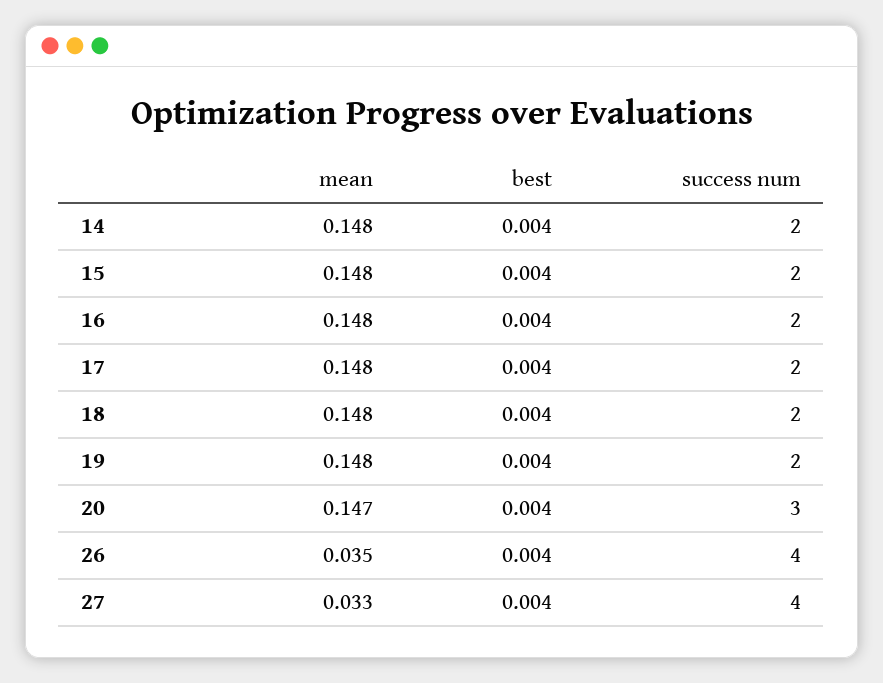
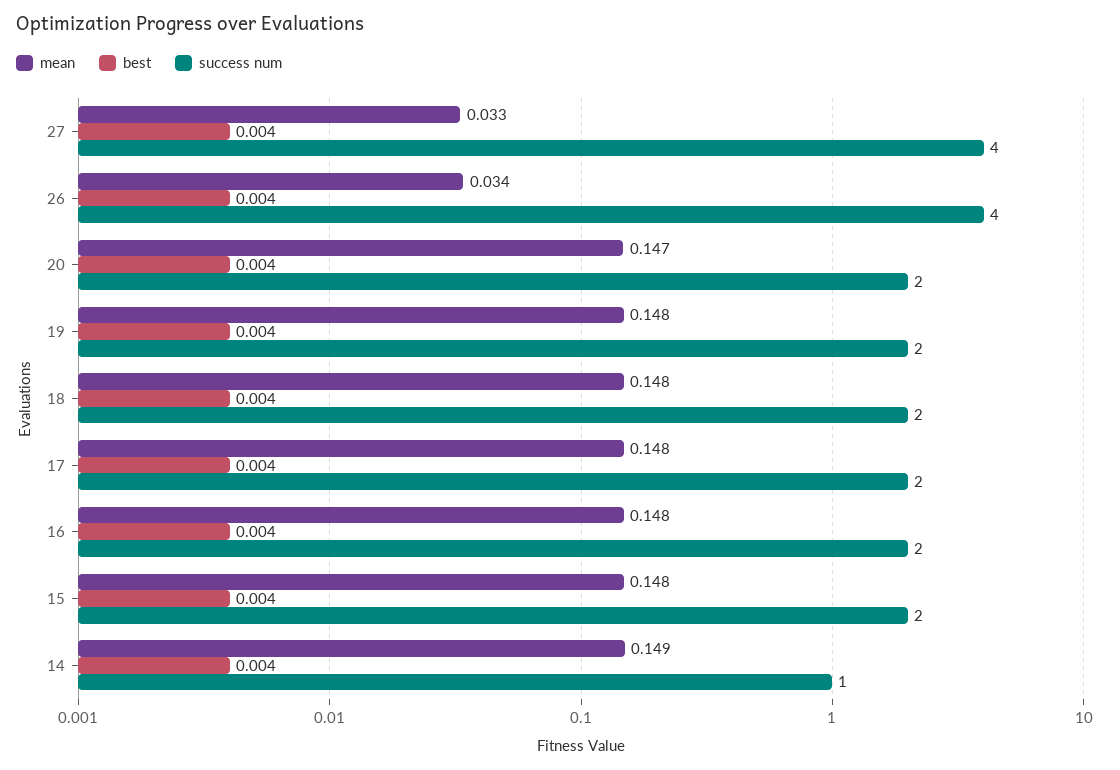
mean, 14: 0.148 -> 0.149
success num, 14: 2 -> 1
success num, 20: 3 -> 2
mean, 26: 0.035 -> 0.034

